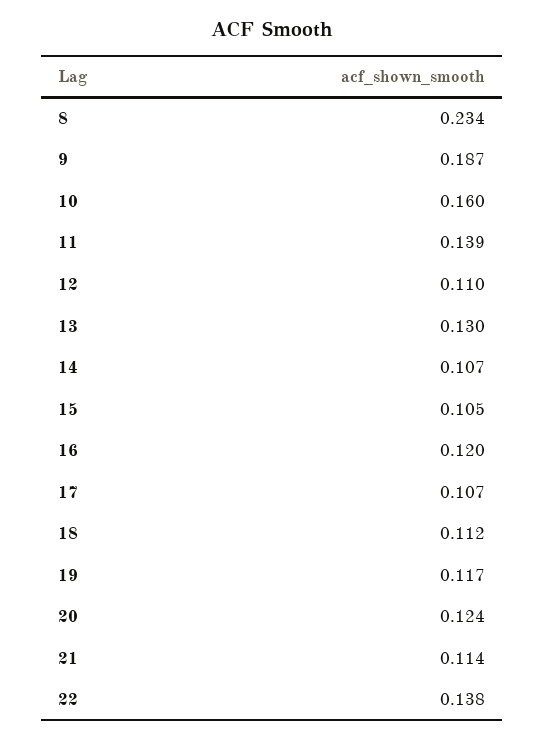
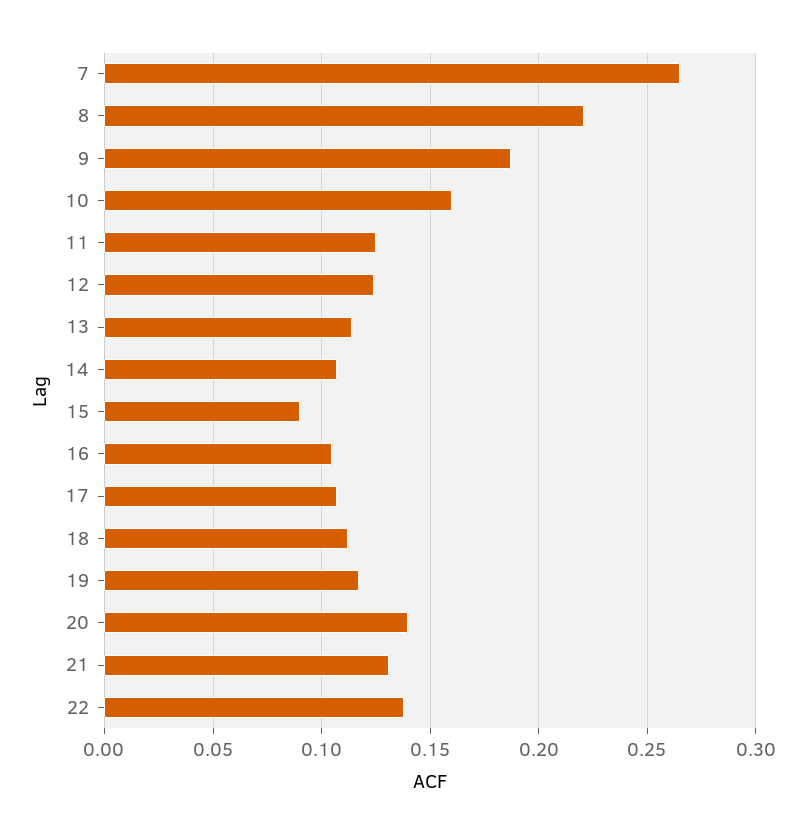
8: 0.234 -> 0.22
11: 0.139 -> 0.125
12: 0.11 -> 0.125
13: 0.13 -> 0.115
15: 0.105 -> 0.09
16: 0.12 -> 0.105
20: 0.124 -> 0.14
21: 0.114 -> 0.13
7: none -> 0.265

